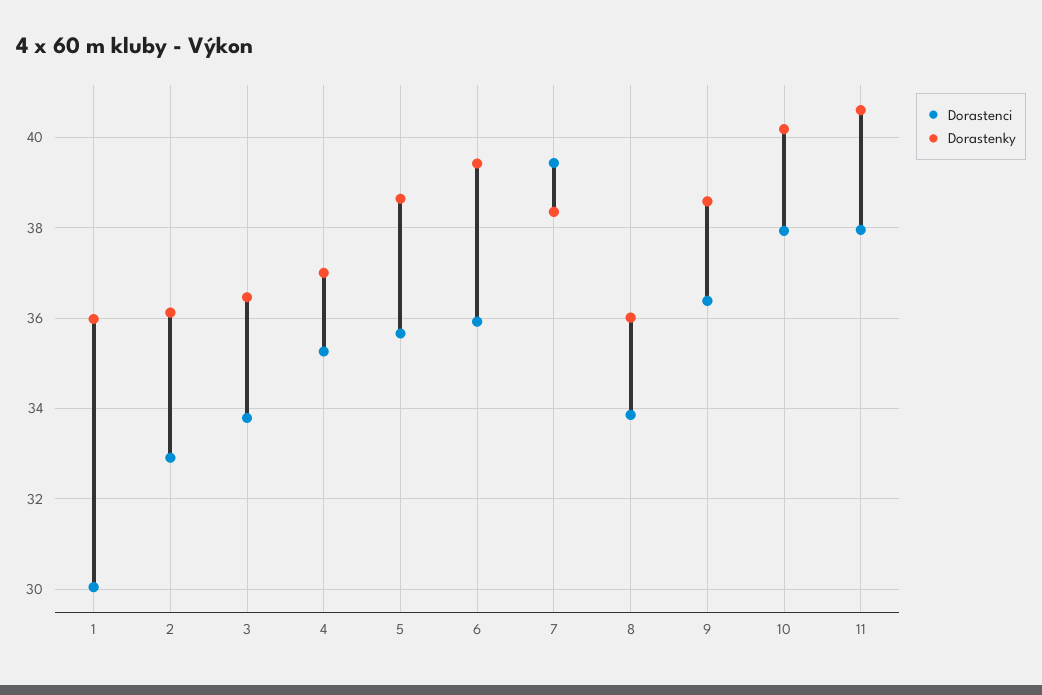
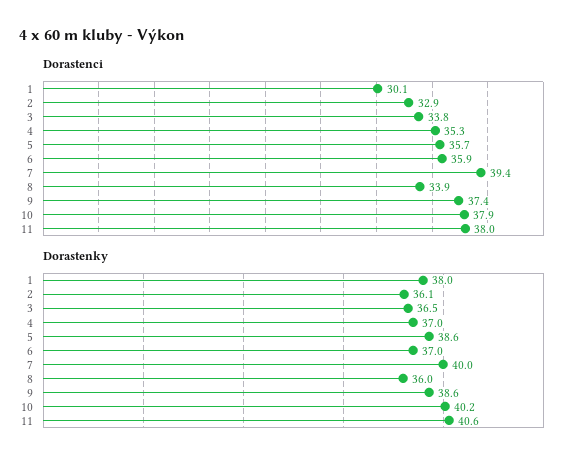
Dorastenky, 1: 36 -> 38
Dorastenky, 6: 39.4 -> 37
Dorastenky, 7: 38.4 -> 40
Dorastenci, 9: 36.4 -> 37.4

